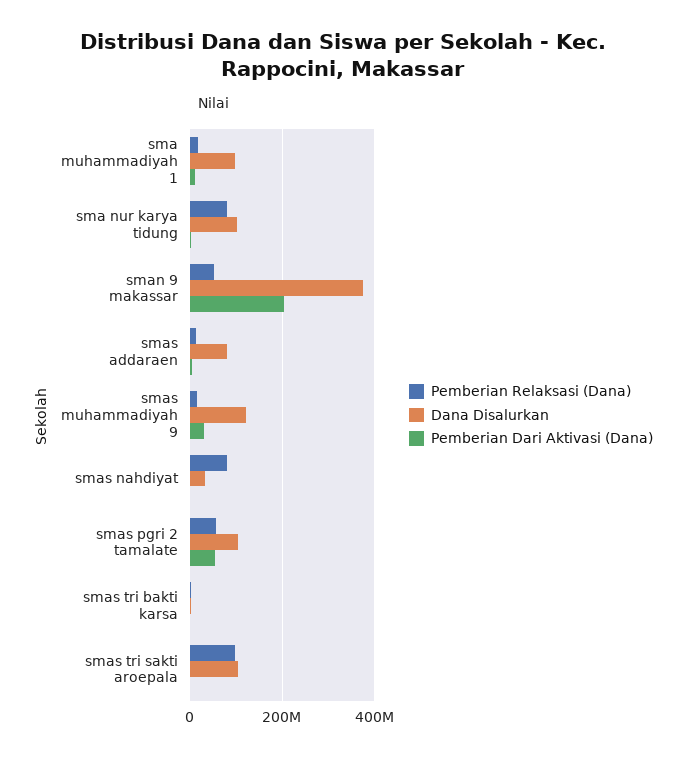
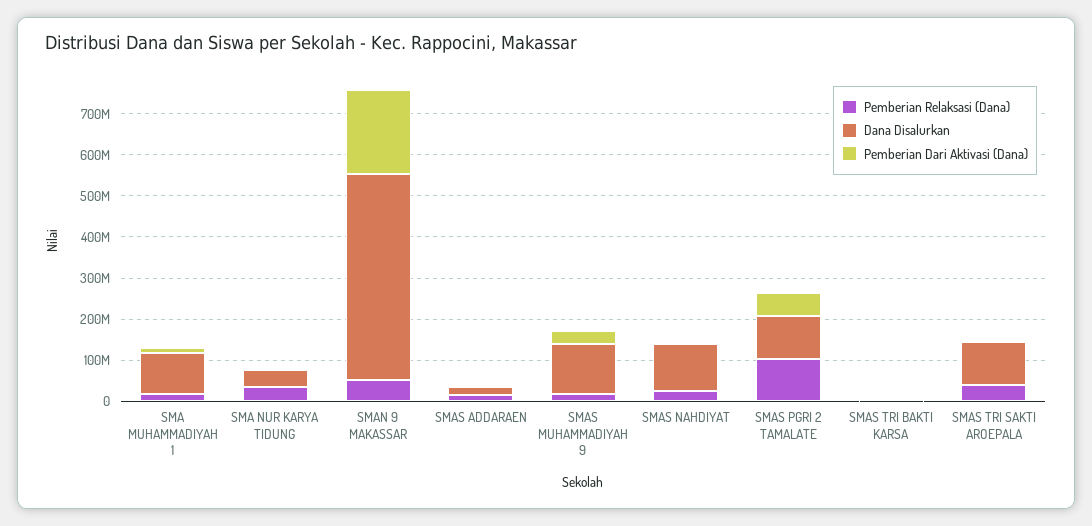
Pemberian Relaksasi (Dana), sma nur karya tidung: 80000000 -> 40000000
Dana Disalurkan, sma nur karya tidung: 100000000 -> 40000000
Dana Disalurkan, sman 9 makassar: 380000000 -> 500000000
Dana Disalurkan, smas addaraen: 80000000 -> 20000000
Pemberian Relaksasi (Dana), smas nahdiyat: 80000000 -> 20000000
Dana Disalurkan, smas nahdiyat: 40000000 -> 120000000
Pemberian Relaksasi (Dana), smas pgri 2 tamalate: 60000000 -> 100000000
Pemberian Relaksasi (Dana), smas tri sakti aroepala: 100000000 -> 40000000

